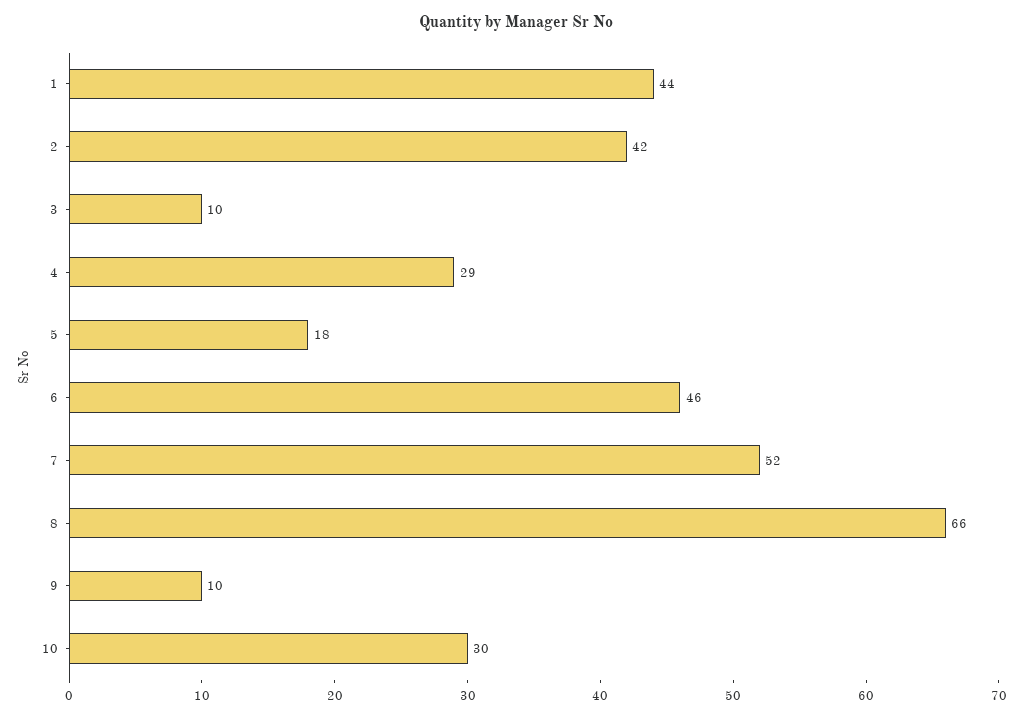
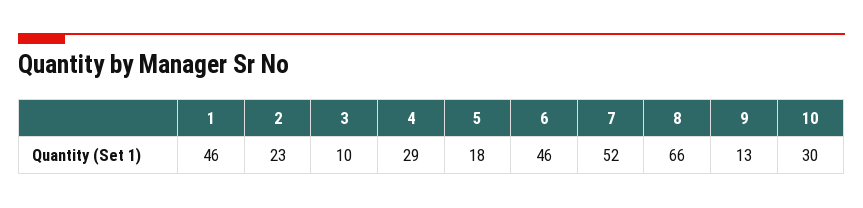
1: 44 -> 46
2: 42 -> 23
9: 10 -> 13

